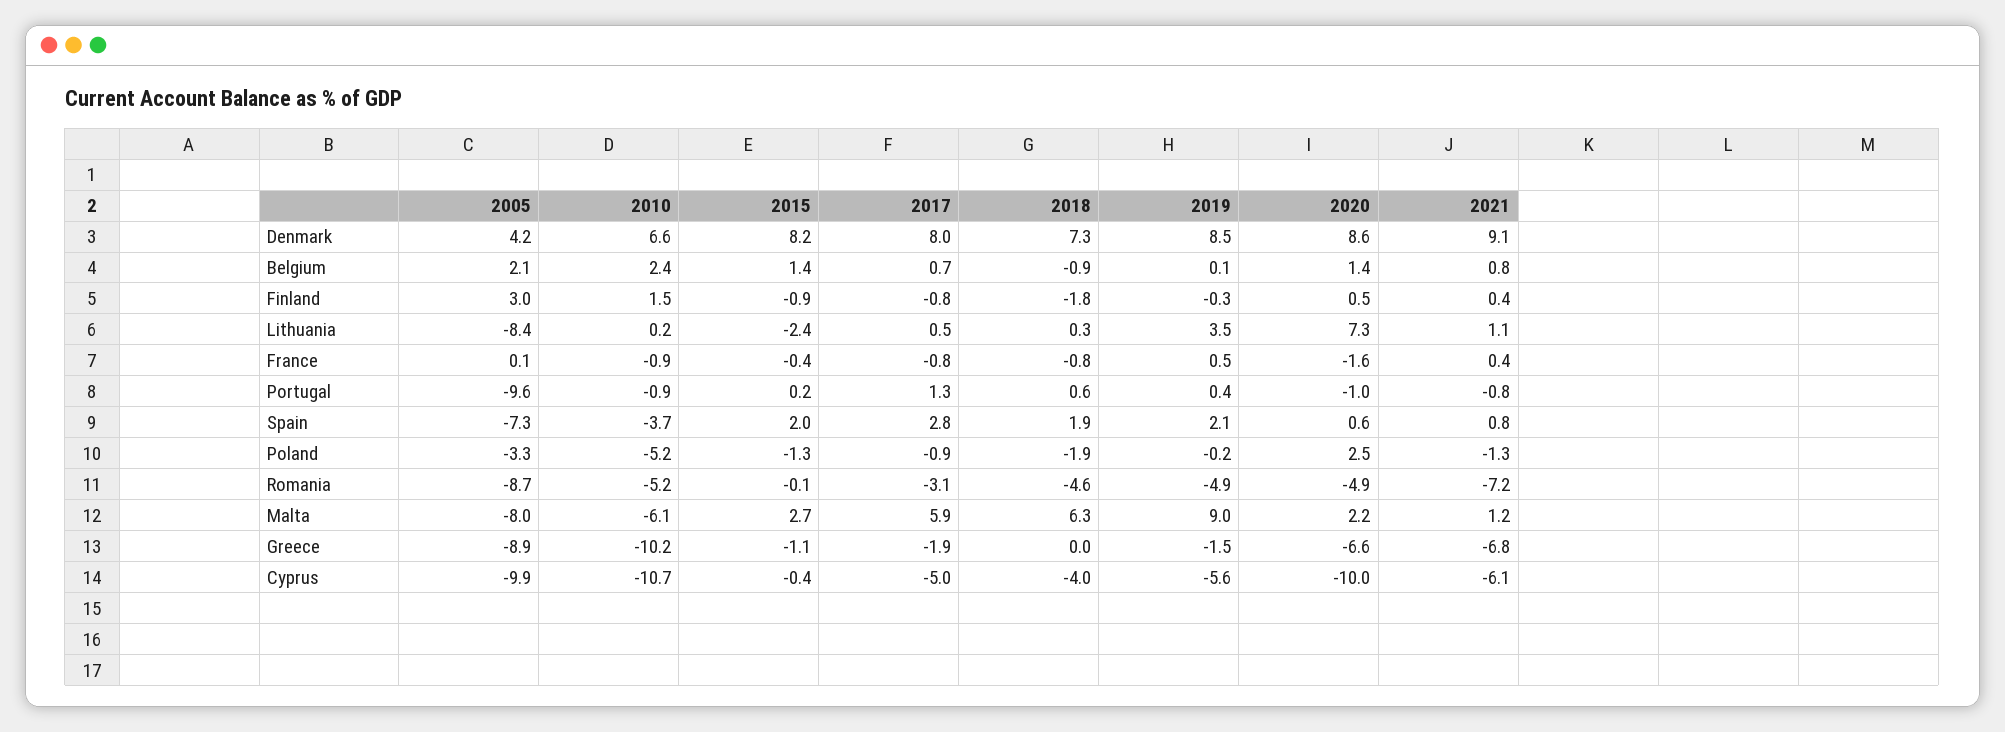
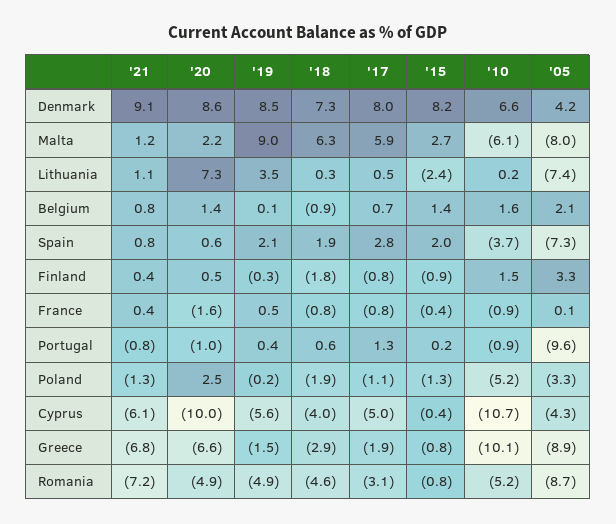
2010, Belgium: 2.4 -> 1.6
2005, Finland: 3 -> 3.3
2005, Lithuania: -8.4 -> -7.4
2017, Poland: -0.9 -> -1.1
2015, Romania: -0.1 -> -0.8
2010, Greece: -10.2 -> -10.1
2015, Greece: -1.1 -> -0.8
2018, Greece: 0 -> -2.9
2005, Cyprus: -9.9 -> -4.3

